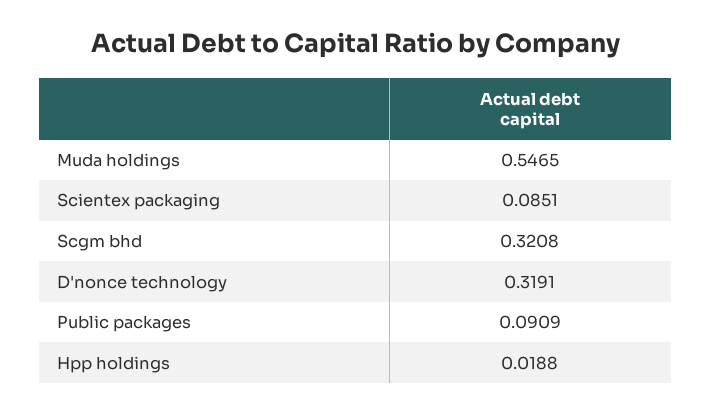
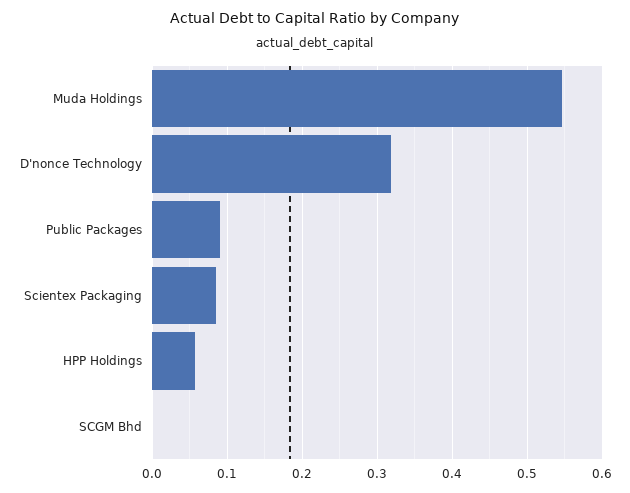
Scgm bhd: 0.3208 -> 0
Hpp holdings: 0.0188 -> 0.06

